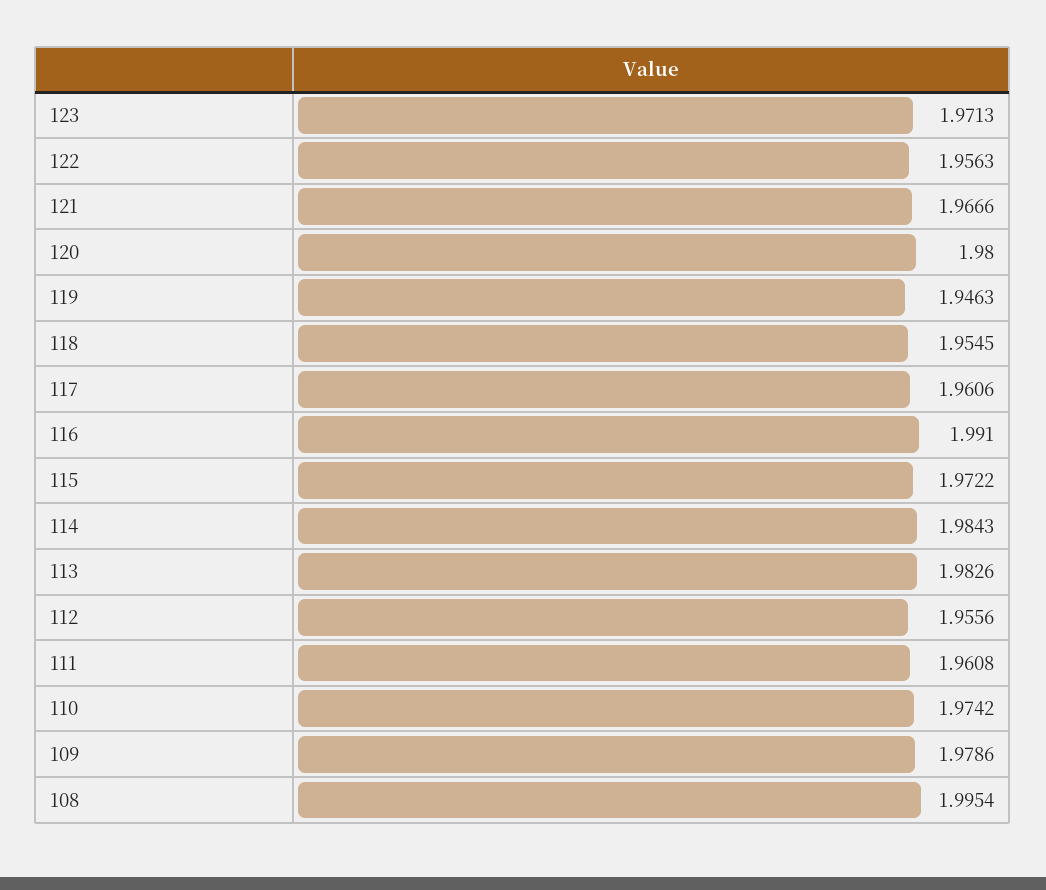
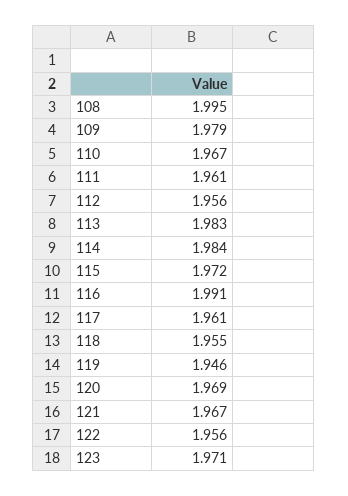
120: 1.98 -> 1.969
110: 1.9742 -> 1.967

